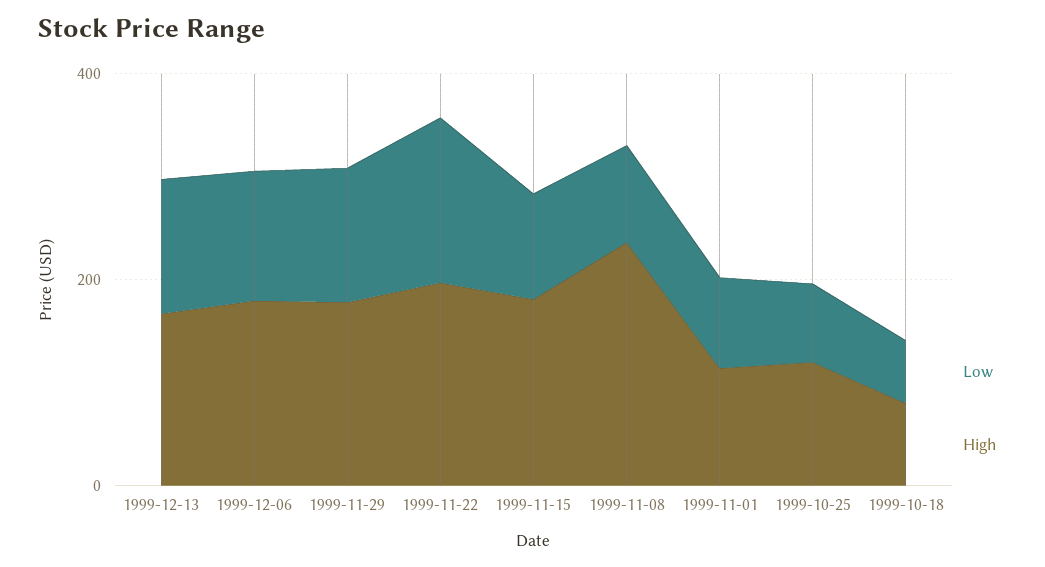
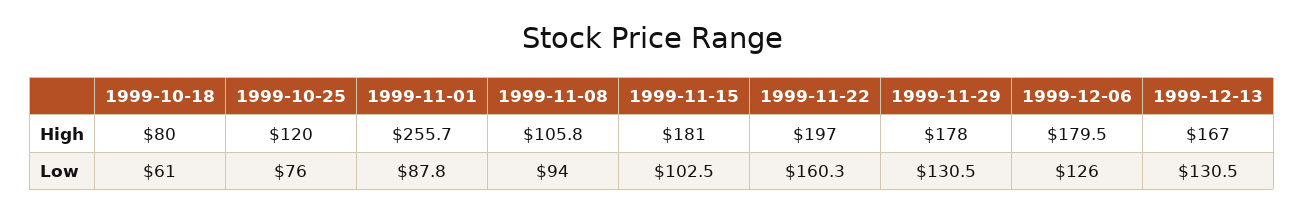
High, 1999-11-08: 250 -> 105.8
High, 1999-11-01: 100 -> 255.7

